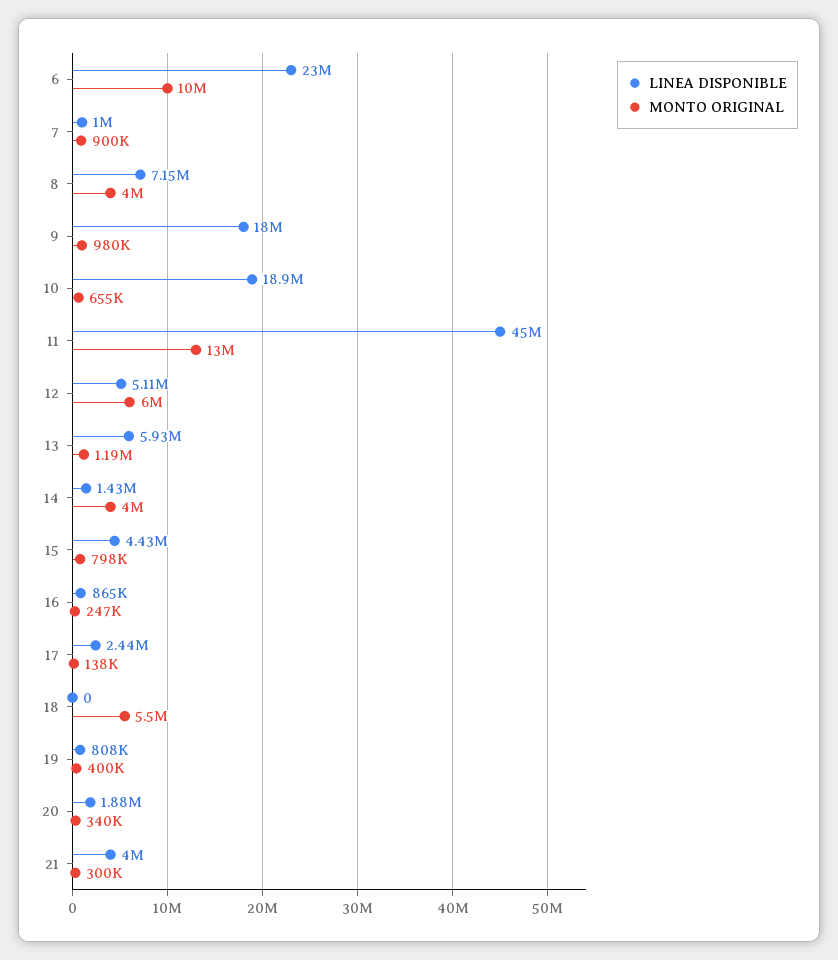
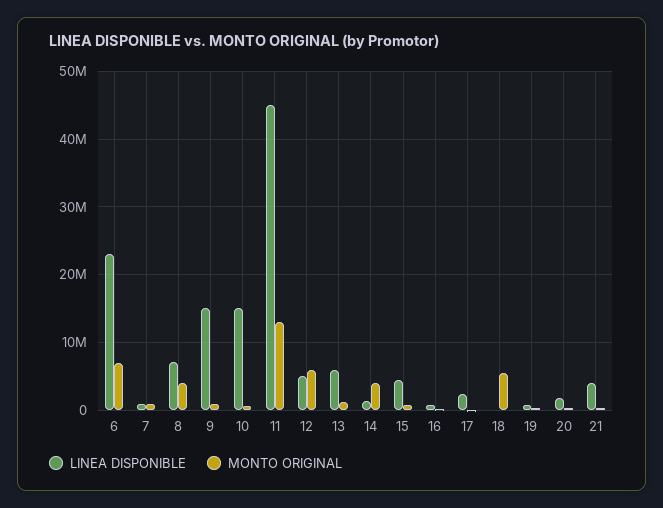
MONTO ORIGINAL, 6: 10000000 -> 7000000
LINEA DISPONIBLE, 9: 18000000 -> 15000000
LINEA DISPONIBLE, 10: 18900000 -> 15000000

